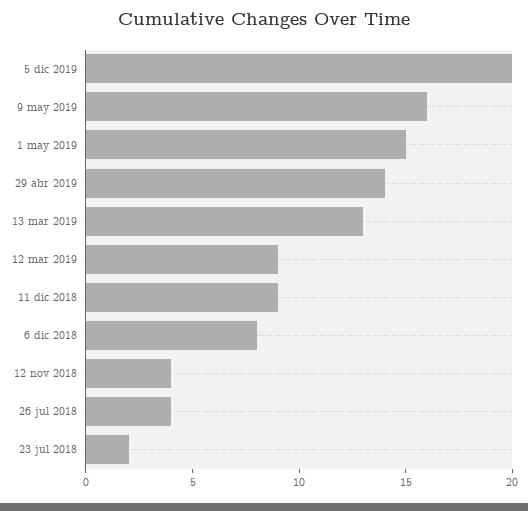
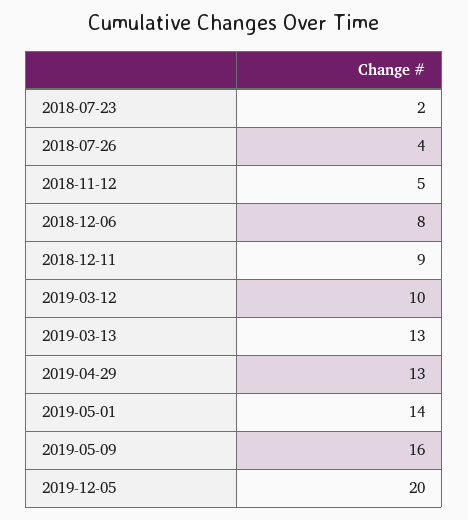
1 may 2019: 15 -> 14
29 abr 2019: 14 -> 13
12 mar 2019: 9 -> 10
12 nov 2018: 4 -> 5

